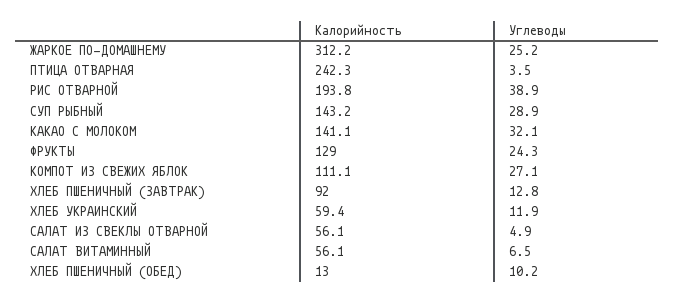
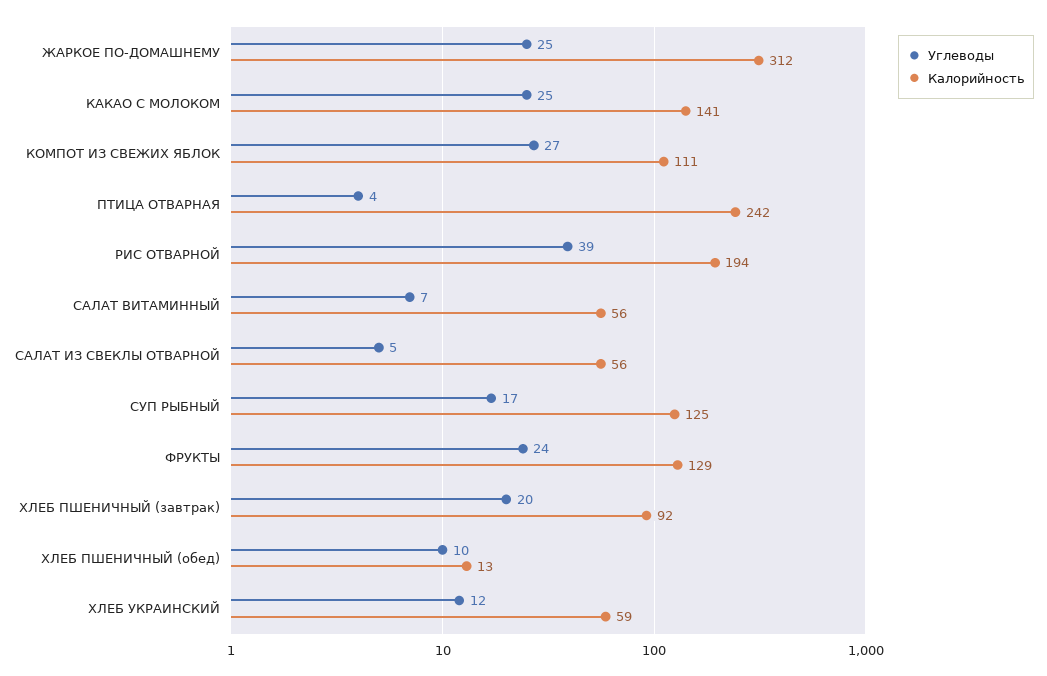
Калорийность, СУП РЫБНЫЙ: 143.2 -> 125
Углеводы, СУП РЫБНЫЙ: 28.9 -> 17
Углеводы, КАКАО С МОЛОКОМ: 32.1 -> 25
Углеводы, ХЛЕБ ПШЕНИЧНЫЙ (ЗАВТРАК): 12.8 -> 20

